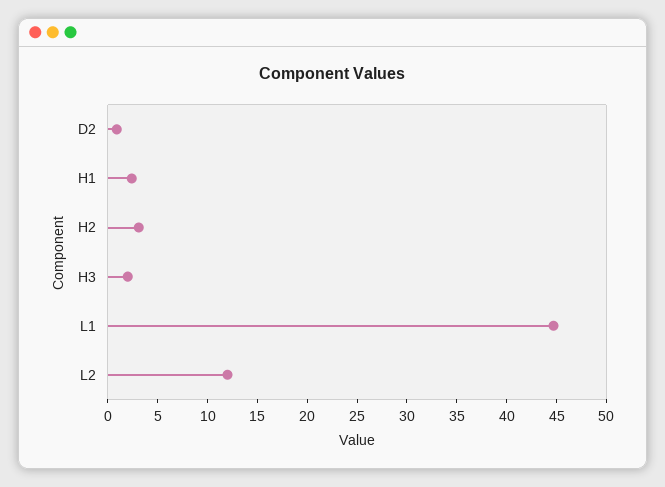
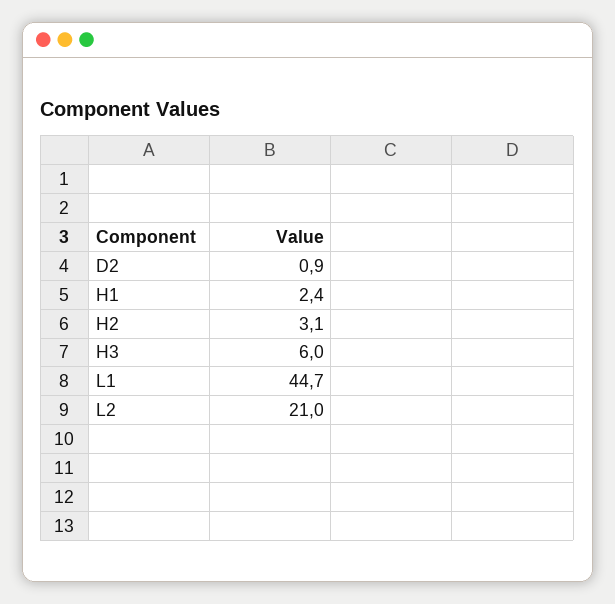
H3: 2 -> 6
L2: 12 -> 21

